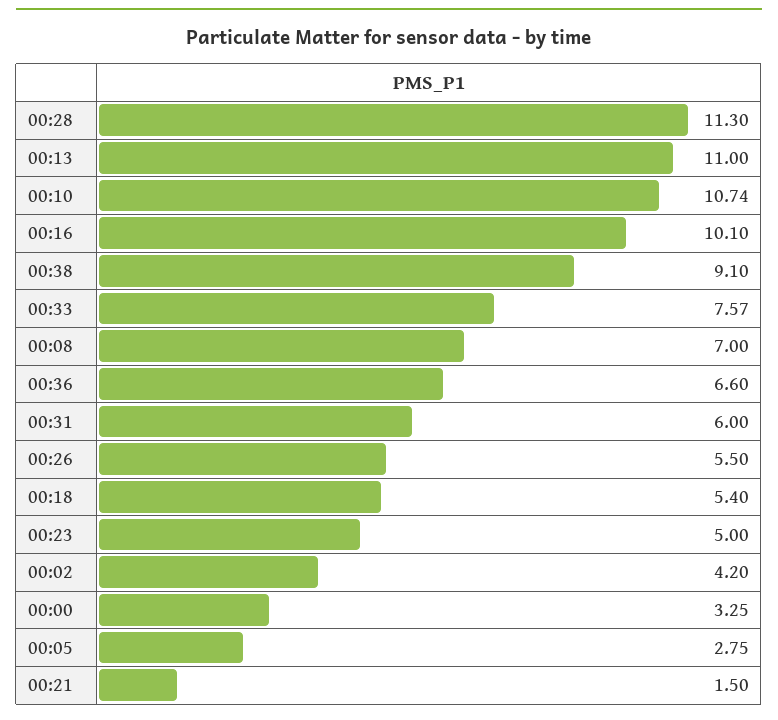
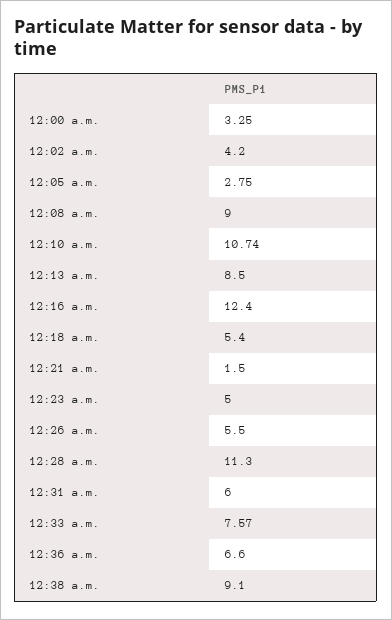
00:13: 11 -> 8.5
00:16: 10.1 -> 12.4
00:08: 7 -> 9

